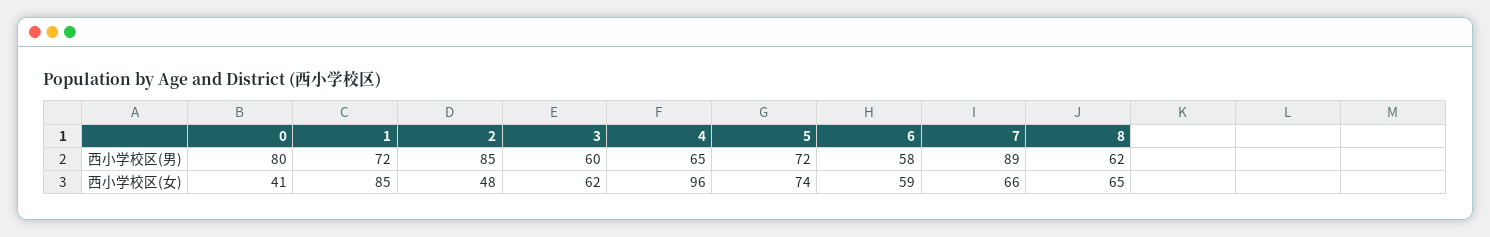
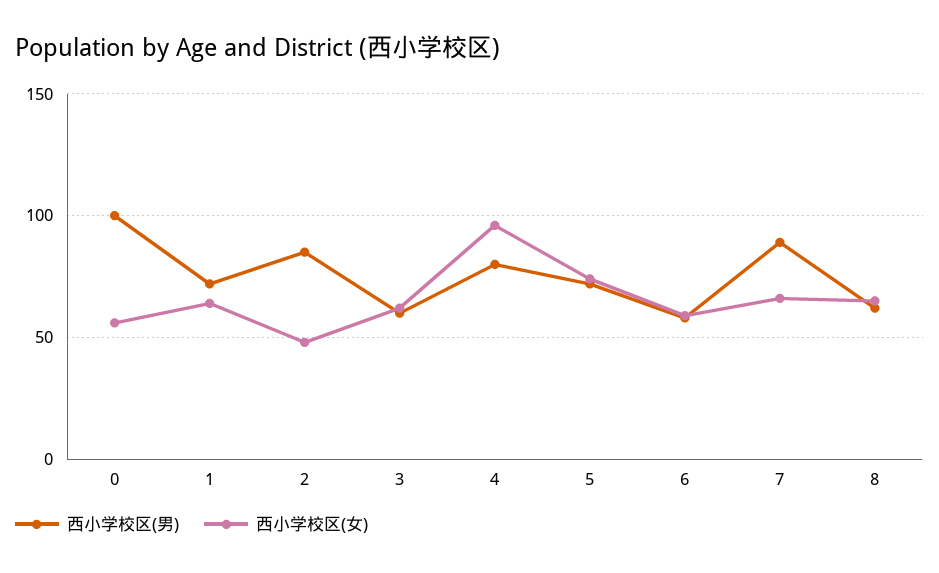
西小学校区(男), 0: 80 -> 100
西小学校区(男), 4: 65 -> 80
西小学校区(女), 0: 41 -> 55
西小学校区(女), 1: 85 -> 65

